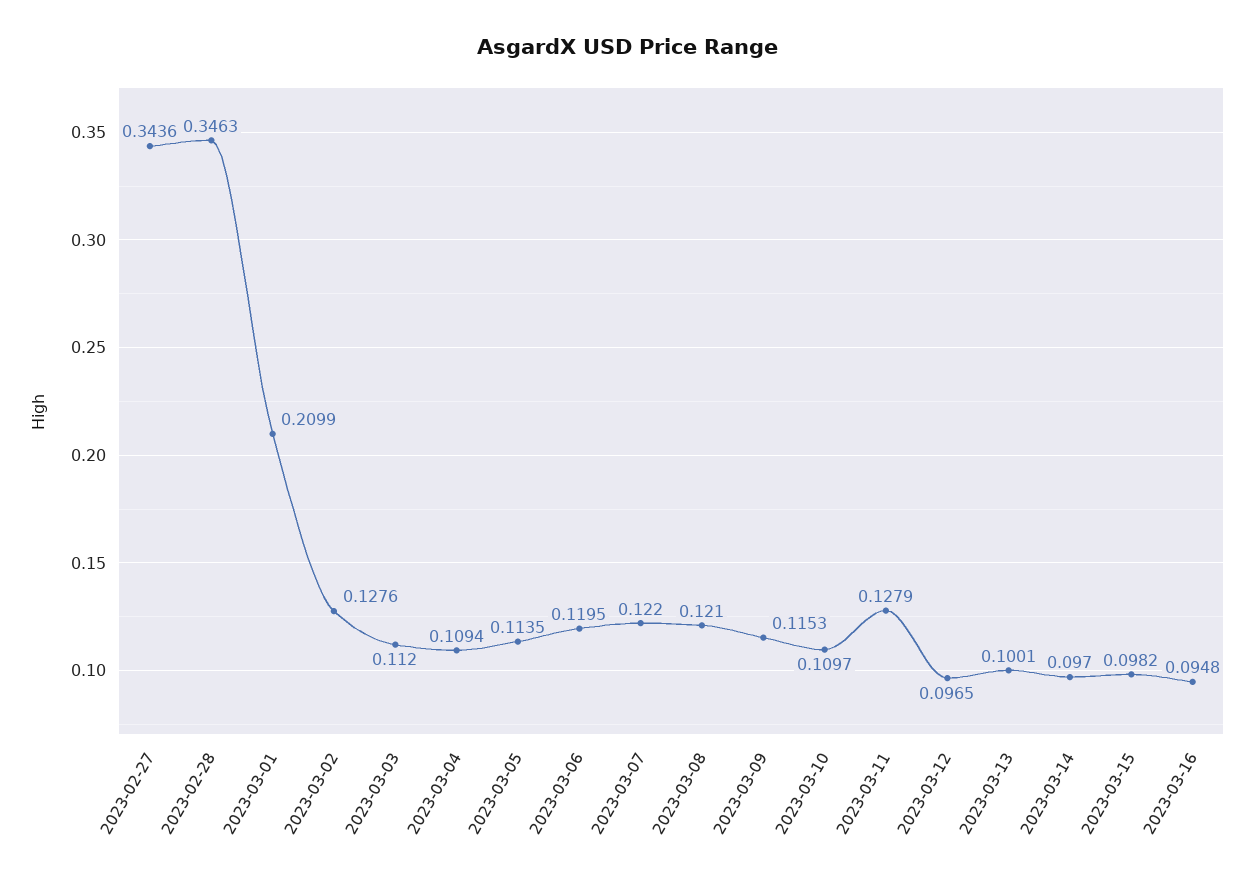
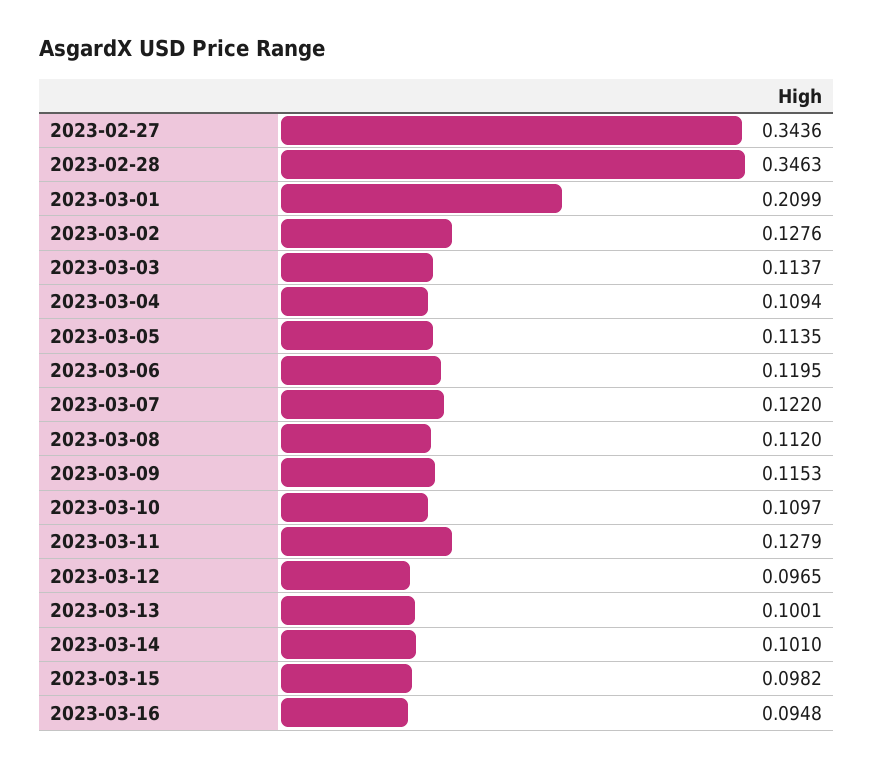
2023-03-03: 0.112 -> 0.1137
2023-03-08: 0.121 -> 0.112
2023-03-14: 0.097 -> 0.101

